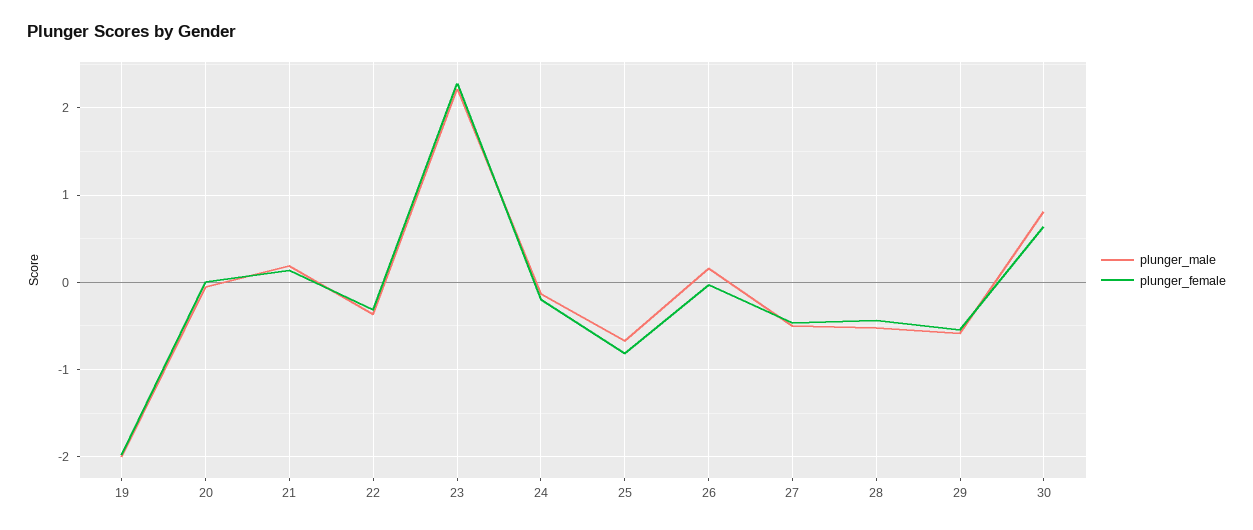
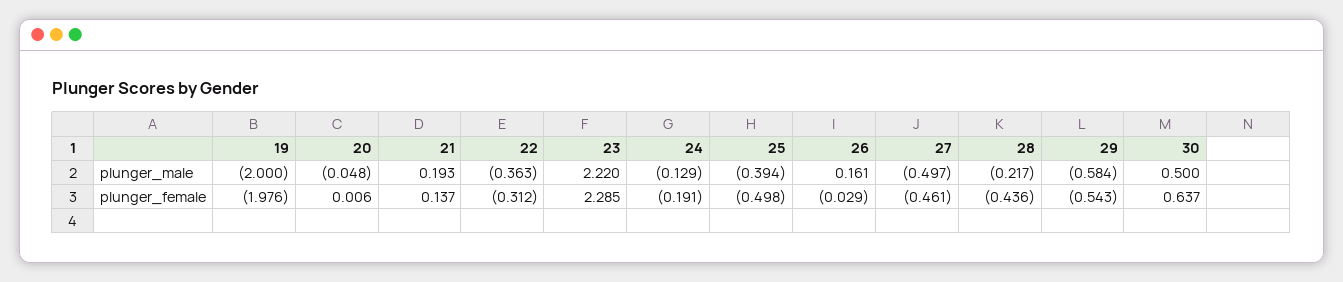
plunger_male, 25: -0.7 -> -0.394
plunger_female, 25: -0.8 -> -0.498
plunger_male, 28: -0.5 -> -0.217
plunger_male, 30: 0.8 -> 0.5

